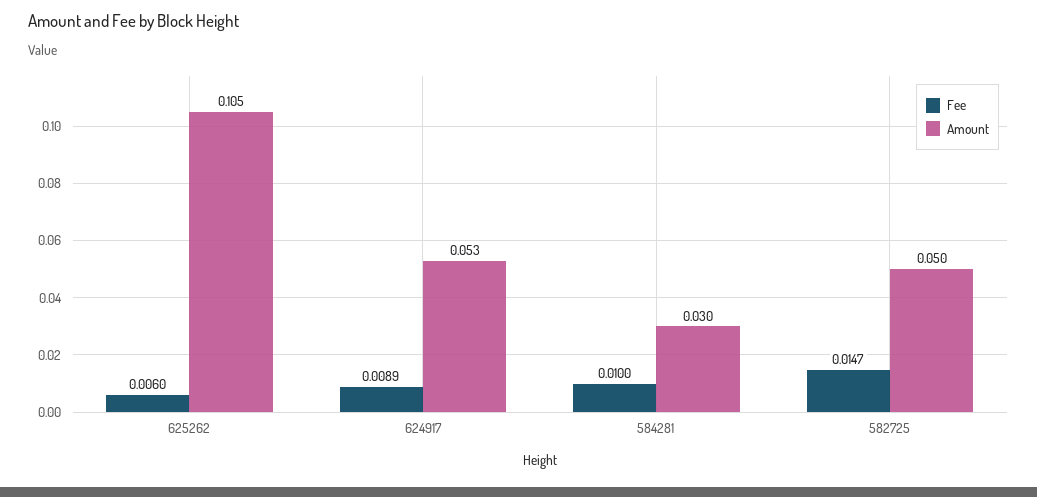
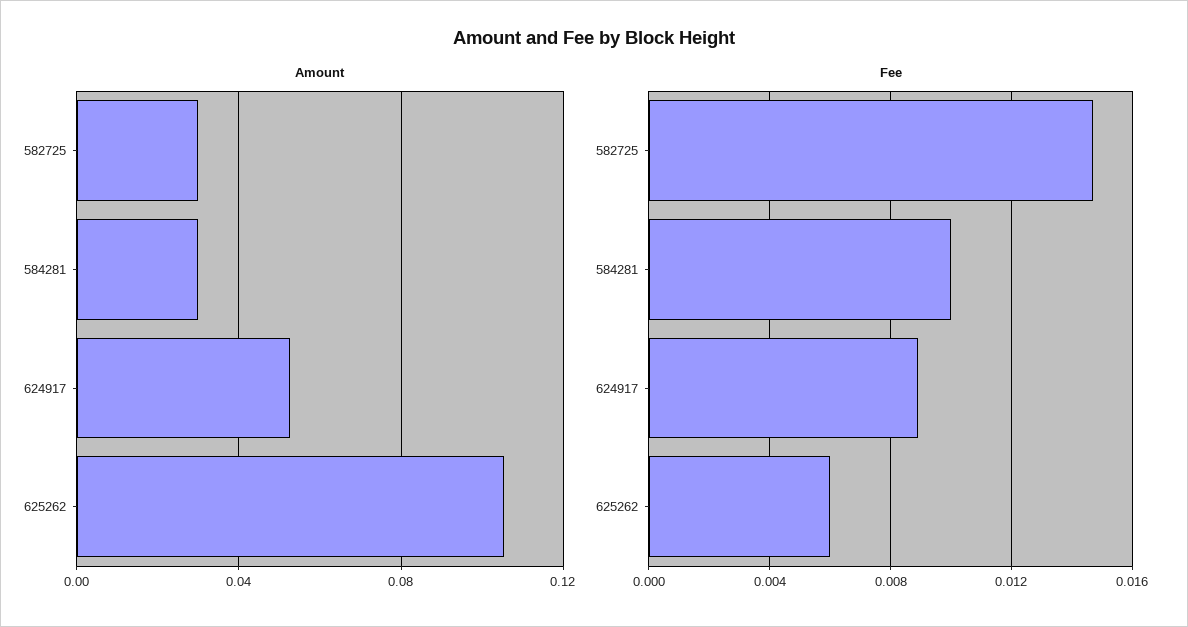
Amount, 582725: 0.05 -> 0.03

